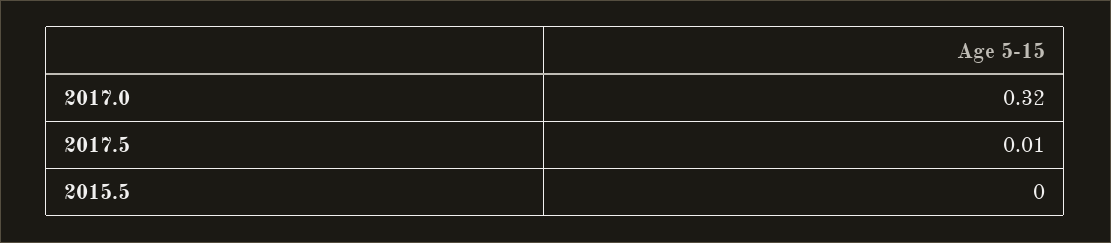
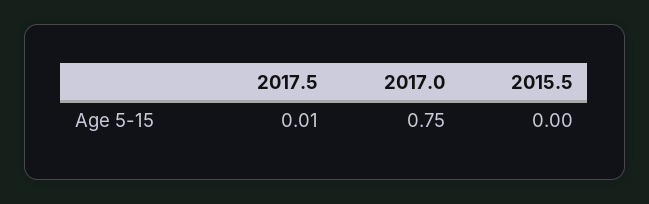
2017.0: 0.32 -> 0.75

